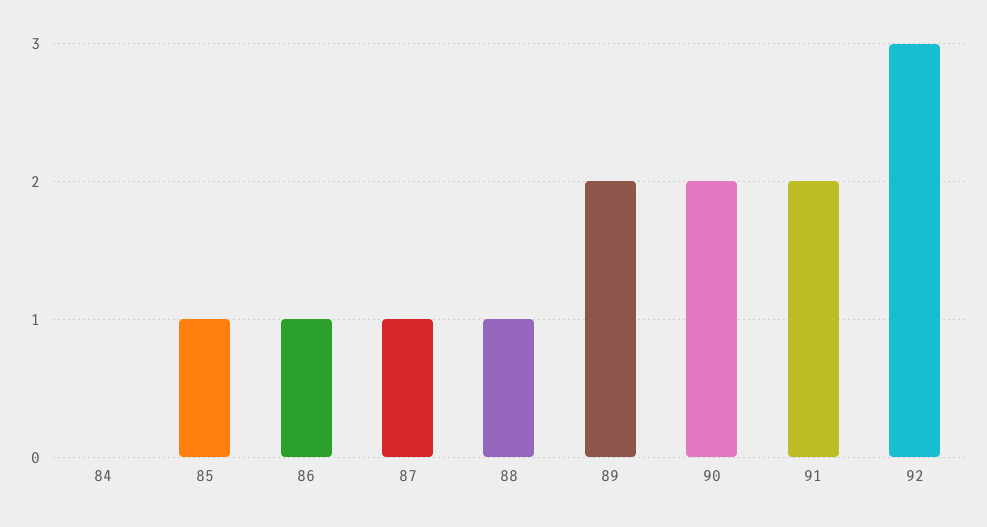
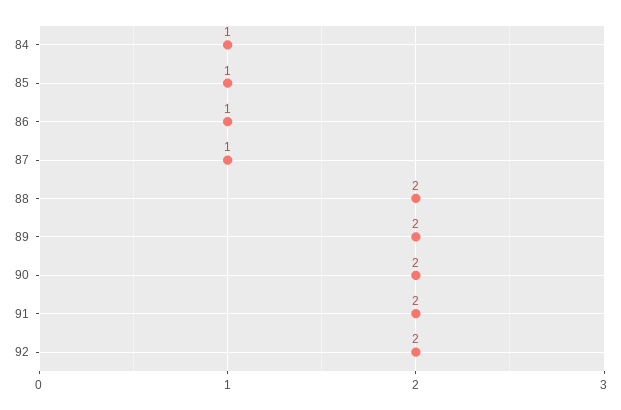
84: 0 -> 1
88: 1 -> 2
92: 3 -> 2

